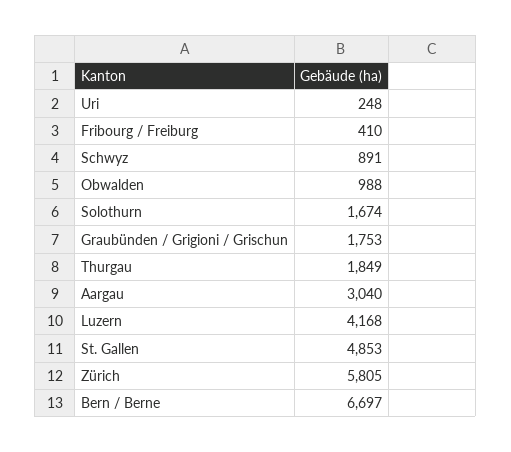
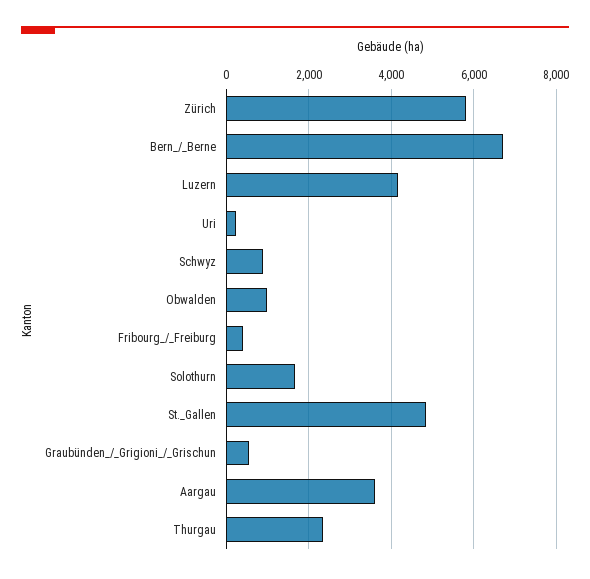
Graubünden / Grigioni / Grischun: 1753 -> 600
Thurgau: 1849 -> 2400
Aargau: 3040 -> 3600

